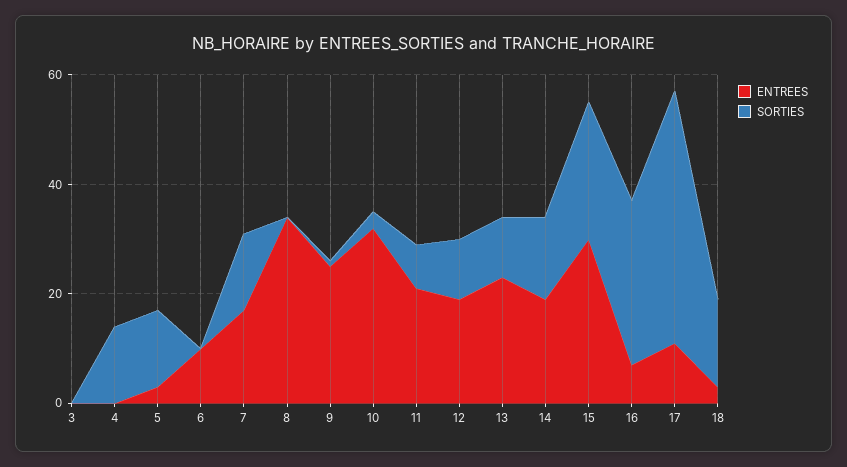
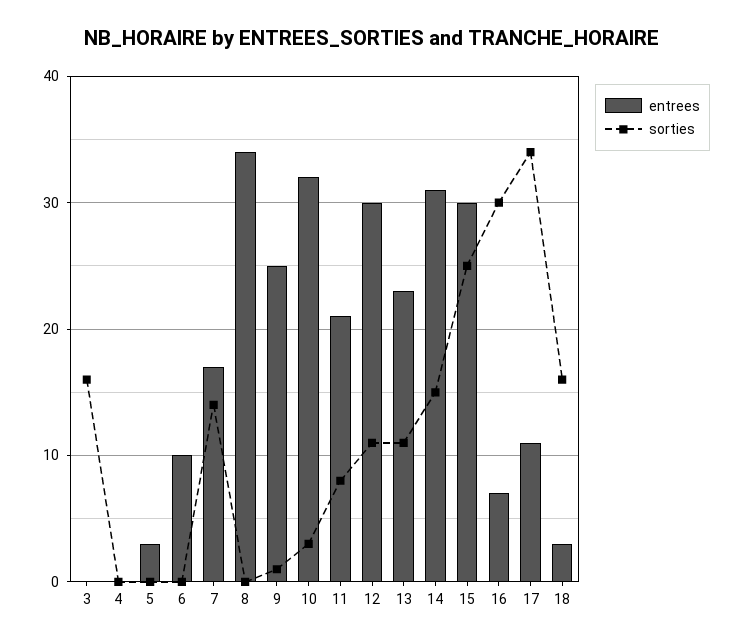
SORTIES, 3: 0 -> 16
SORTIES, 4: 15 -> 0
SORTIES, 5: 15 -> 0
ENTREES, 12: 20 -> 30
ENTREES, 14: 20 -> 31
SORTIES, 17: 45 -> 34

